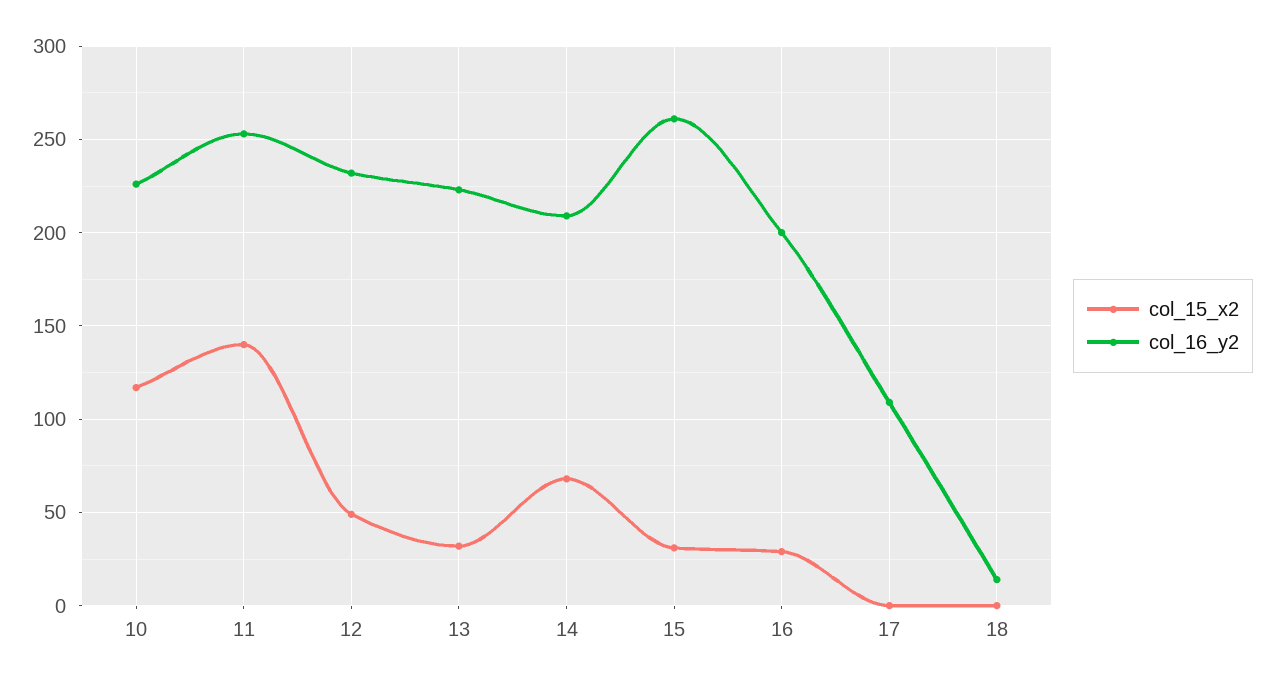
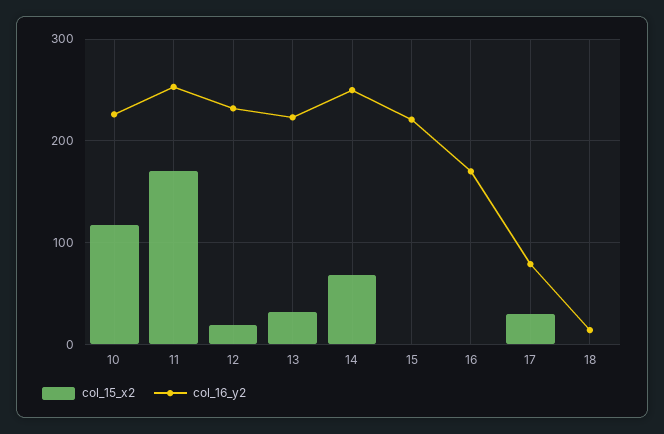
col_15_x2, 11: 140 -> 170
col_15_x2, 12: 50 -> 20
col_16_y2, 14: 210 -> 250
col_15_x2, 15: 30 -> 0
col_16_y2, 15: 260 -> 220
col_15_x2, 16: 30 -> 0
col_16_y2, 16: 200 -> 170
col_15_x2, 17: 0 -> 30
col_16_y2, 17: 110 -> 80

